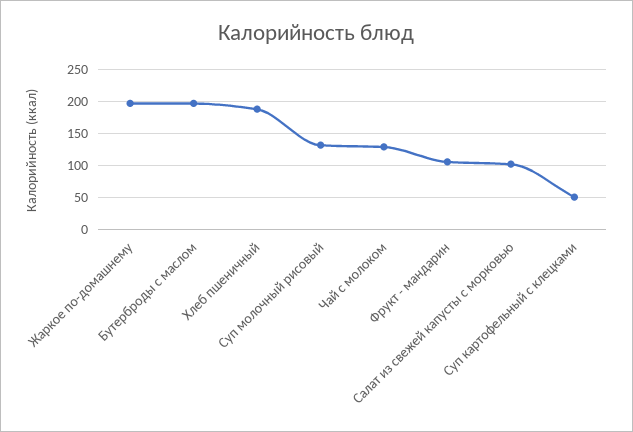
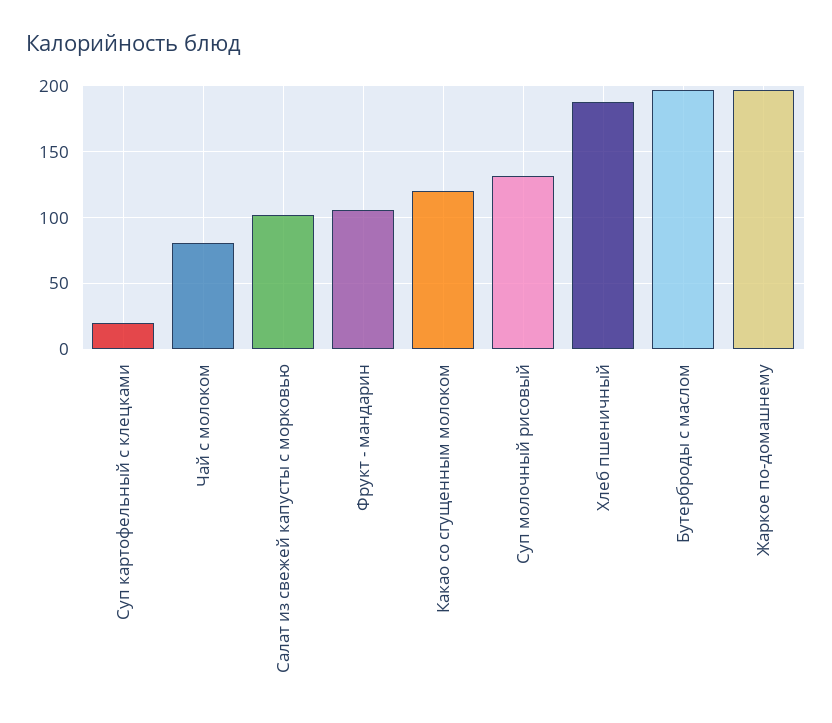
Чай с молоком: 130 -> 80
Суп картофельный с клецками: 50 -> 20
Какао со сгущенным молоком: none -> 120

